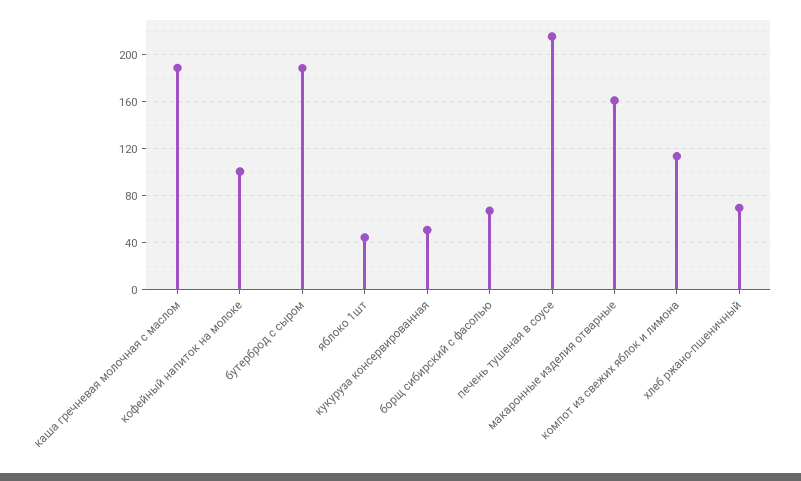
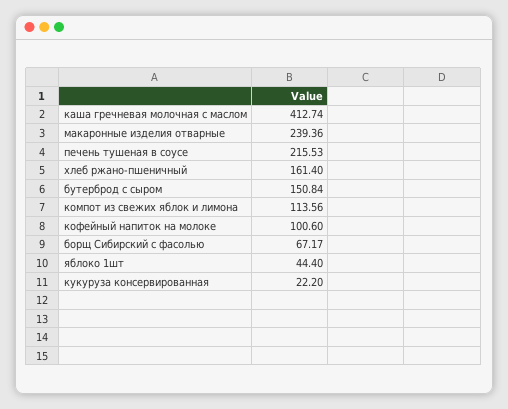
каша гречневая молочная с маслом: 190 -> 412.74
бутерброд с сыром: 190 -> 150.84
кукуруза консервированная: 50 -> 22.2
макаронные изделия отварные: 160 -> 239.36
хлеб ржано-пшеничный: 70 -> 161.4

